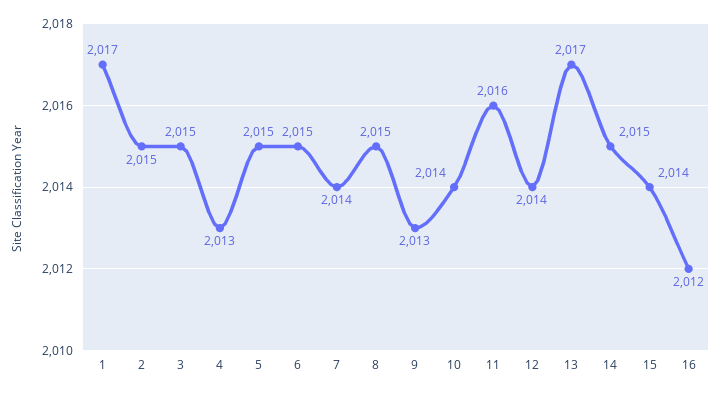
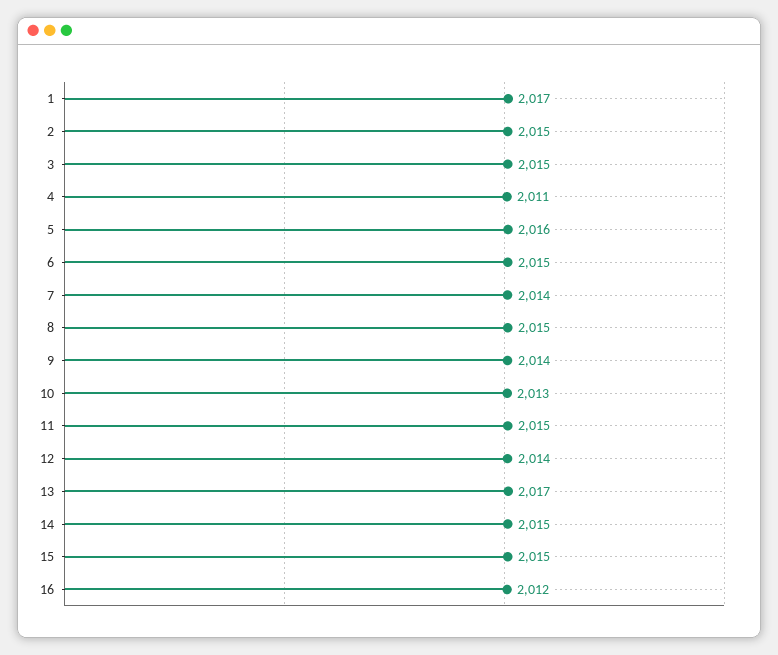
4: 2013 -> 2011
5: 2015 -> 2016
9: 2013 -> 2014
10: 2014 -> 2013
11: 2016 -> 2015
15: 2014 -> 2015

